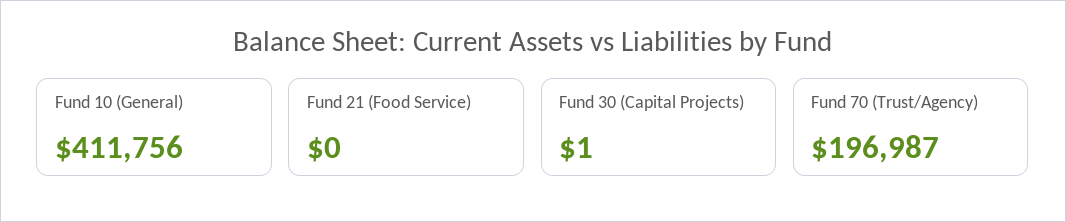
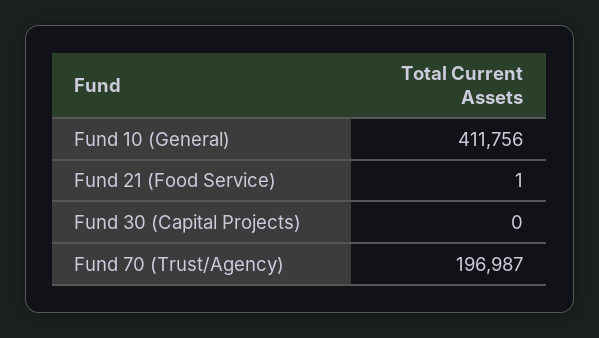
Fund 21 (Food Service): 0 -> 1
Fund 30 (Capital Projects): 1 -> 0

